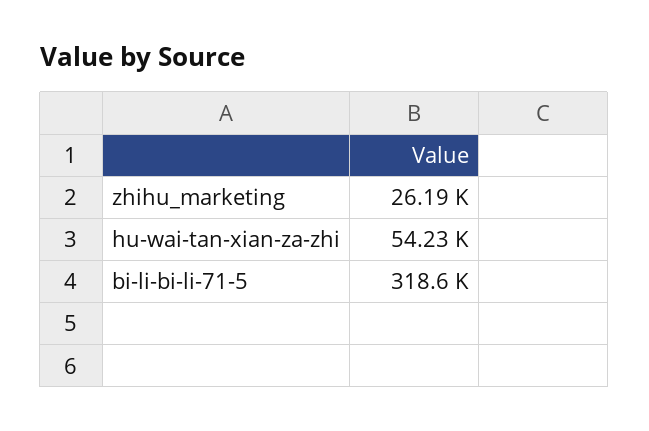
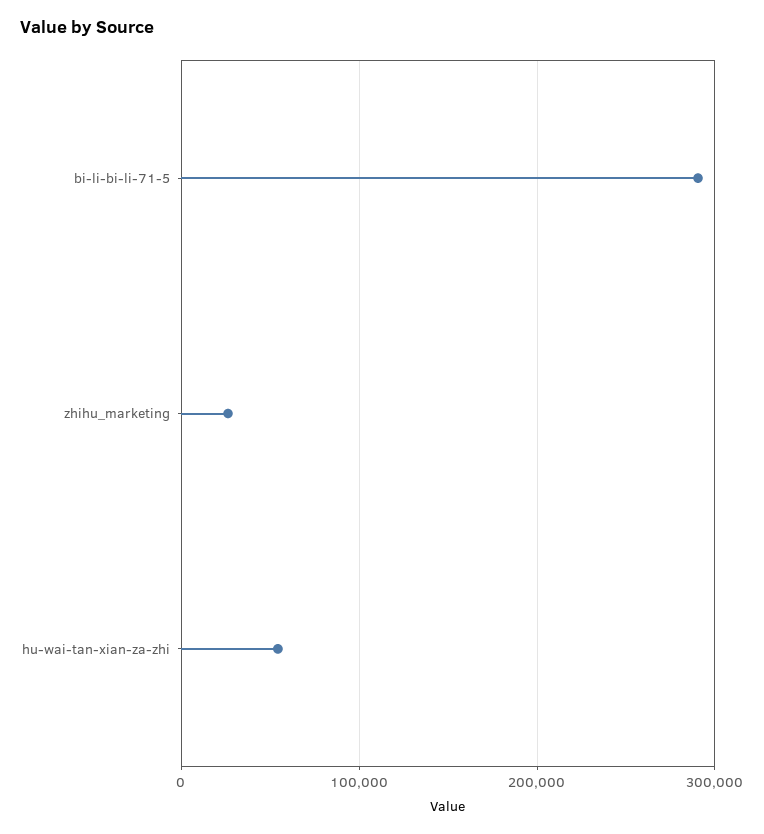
bi-li-bi-li-71-5: 318600 -> 290000

